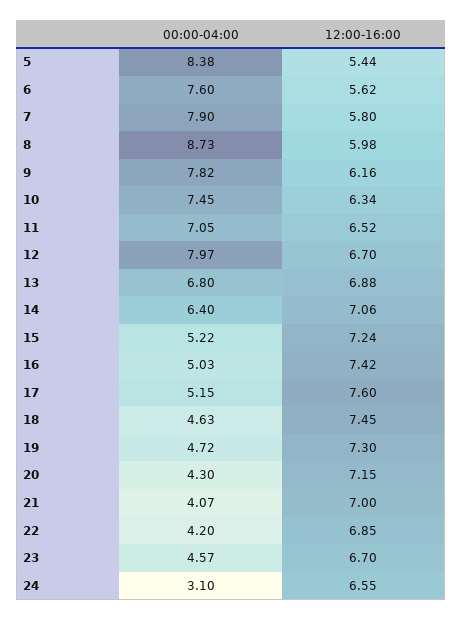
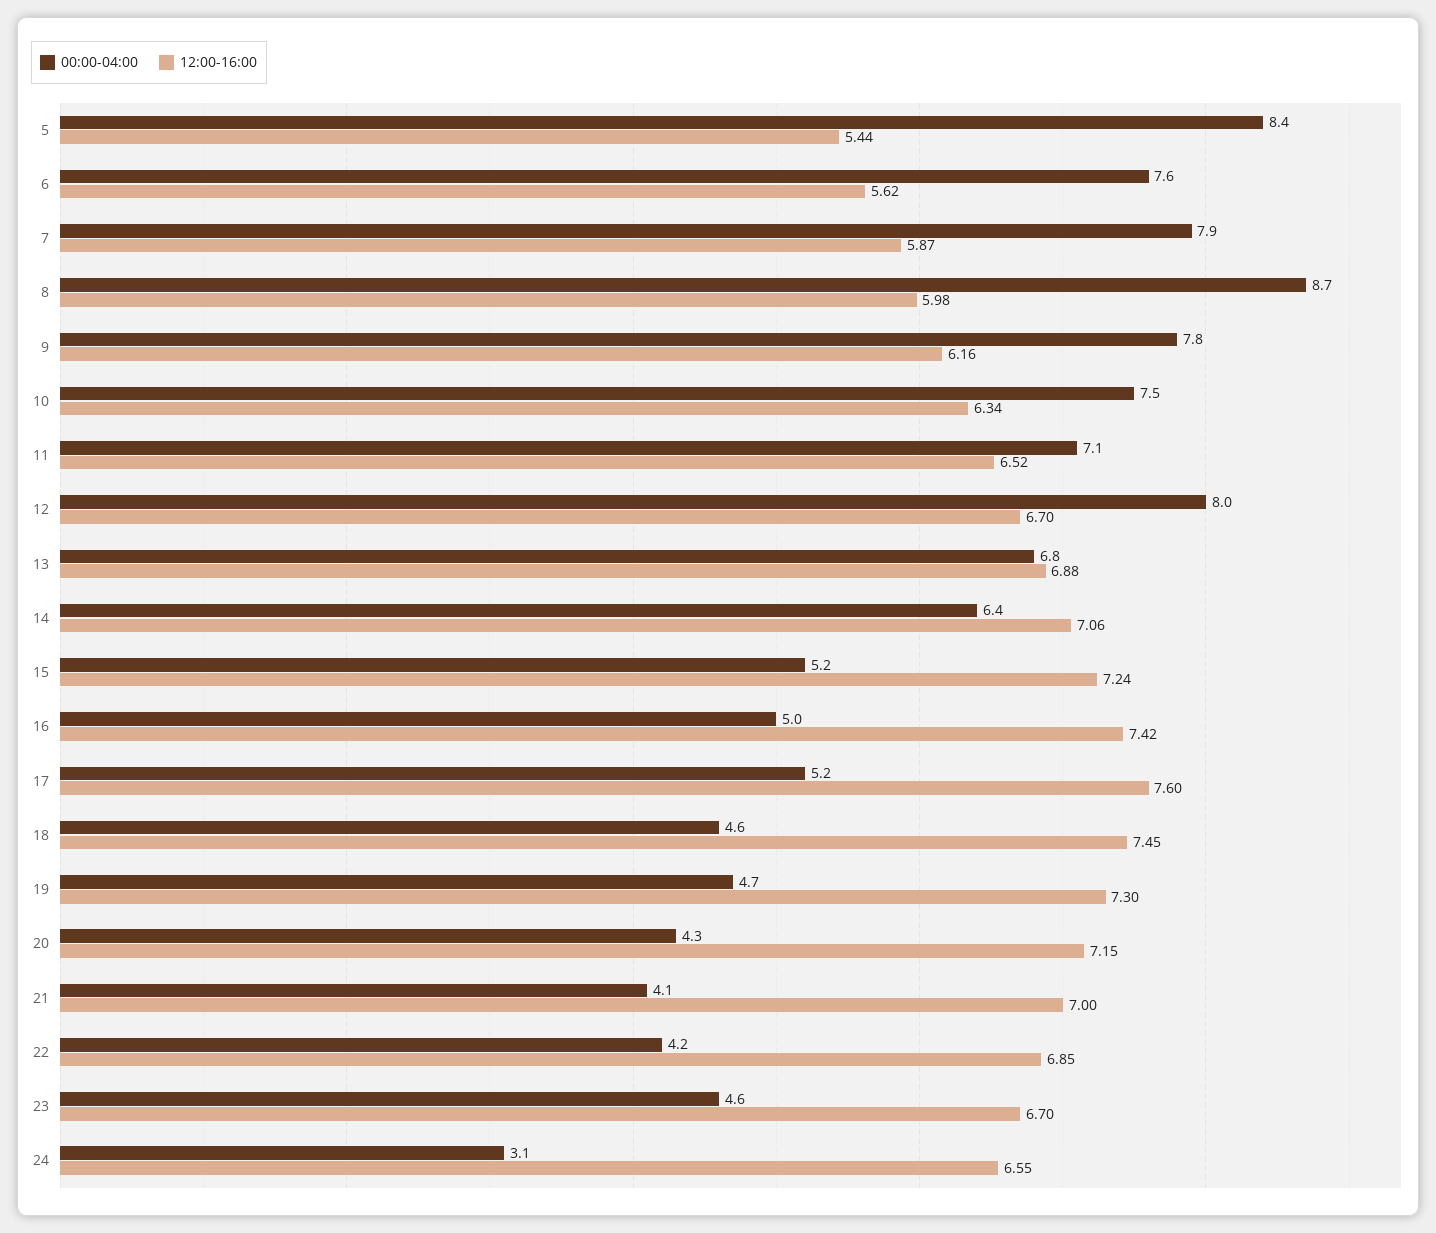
12:00-16:00, 7: 5.8 -> 5.87

